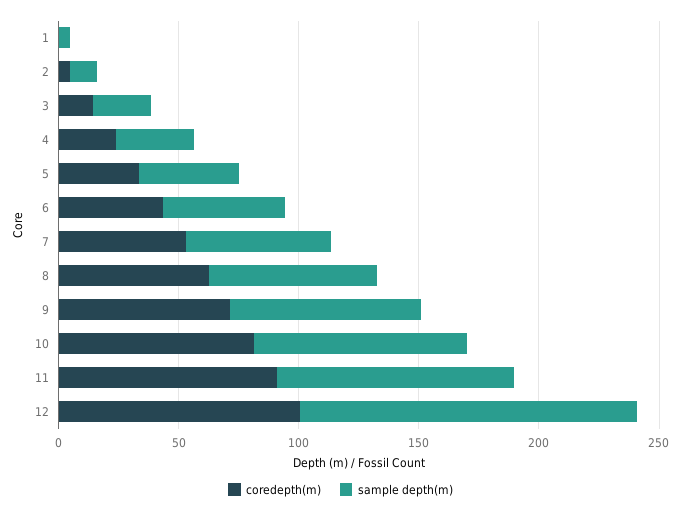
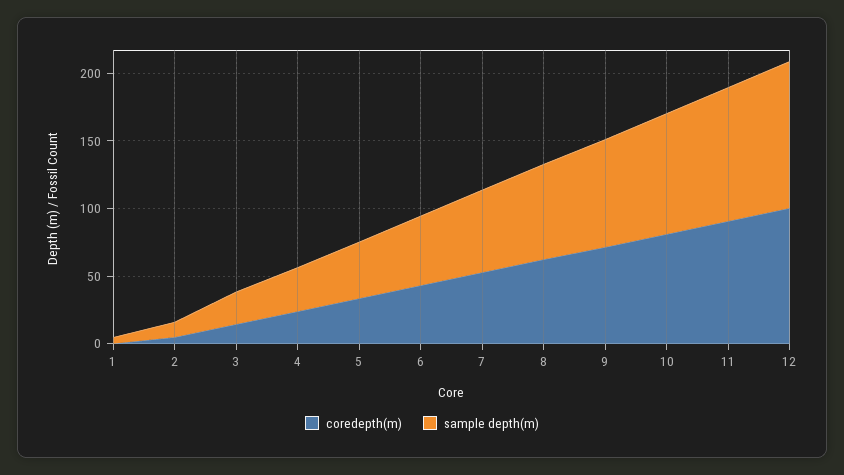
sample depth(m), 12: 140 -> 110

